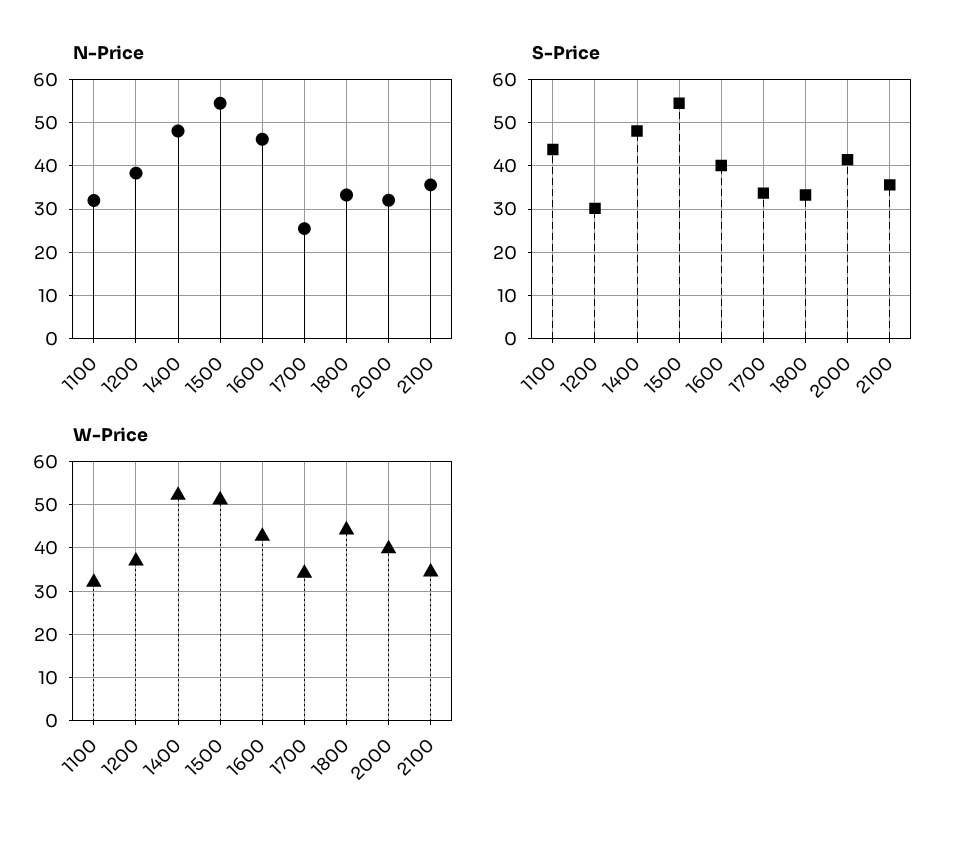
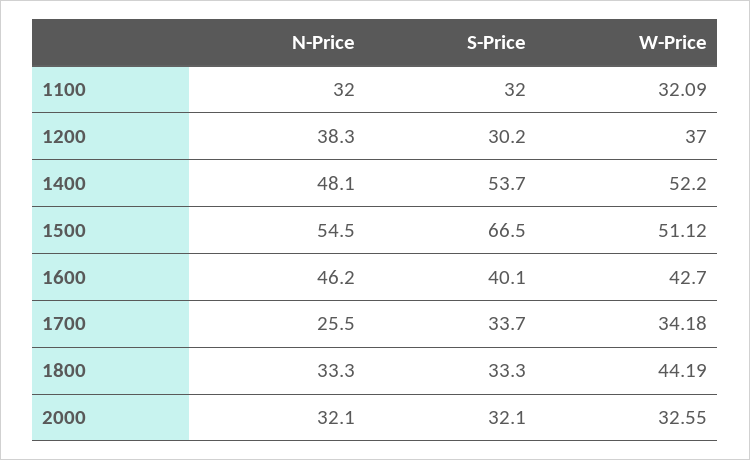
N-Price, 2100: 36 -> none
S-Price, 1100: 44 -> 32
S-Price, 1400: 48 -> 53.7
S-Price, 1500: 54 -> 66.5
S-Price, 2000: 42 -> 32.1
S-Price, 2100: 36 -> none
W-Price, 2000: 40 -> 32.55
W-Price, 2100: 34 -> none

